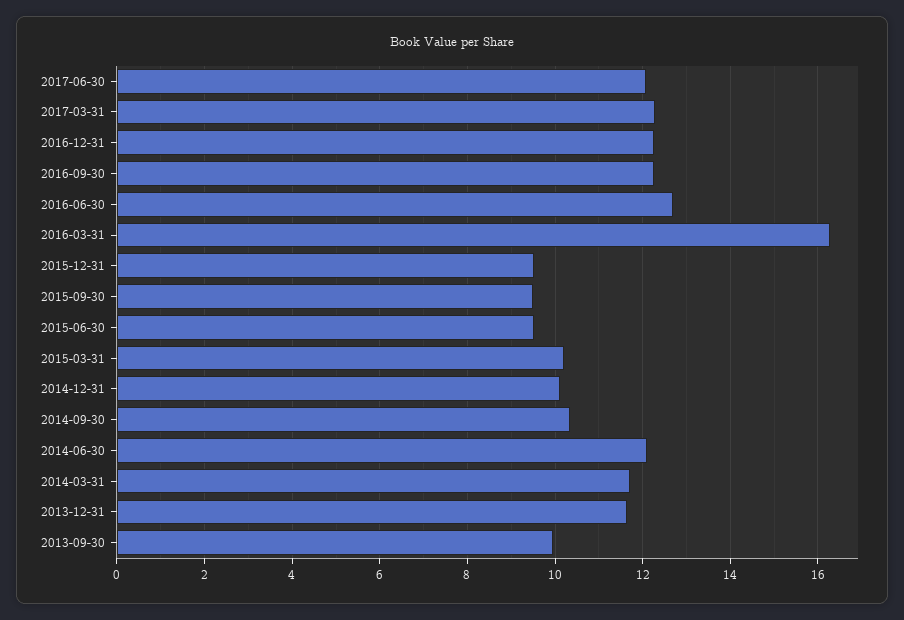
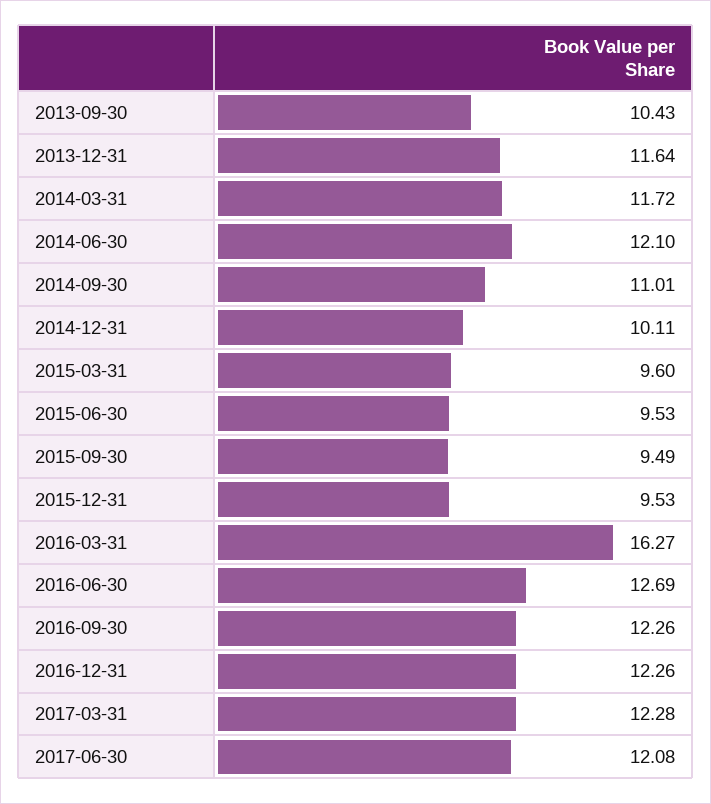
2015-03-31: 10.2 -> 9.6
2014-09-30: 10.4 -> 11.01
2013-09-30: 10 -> 10.43

